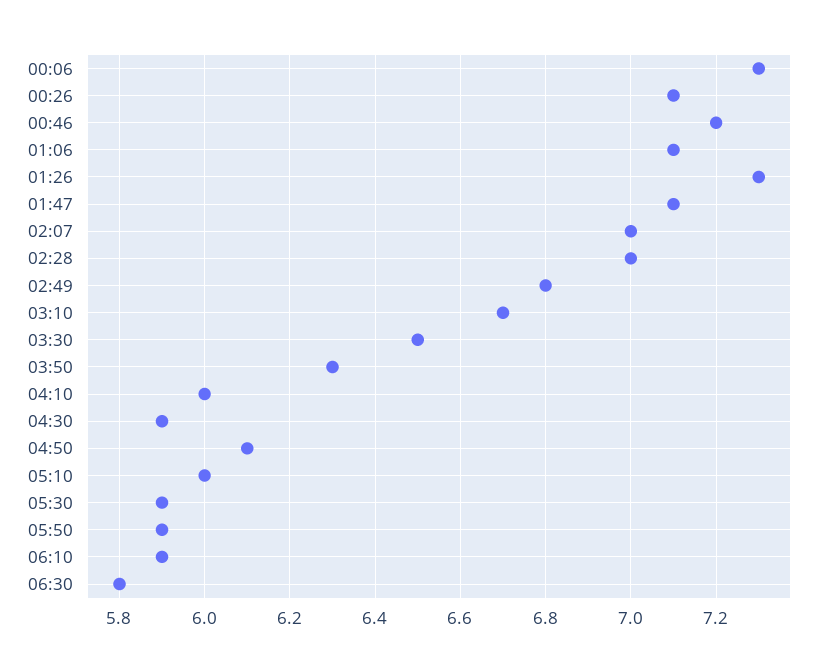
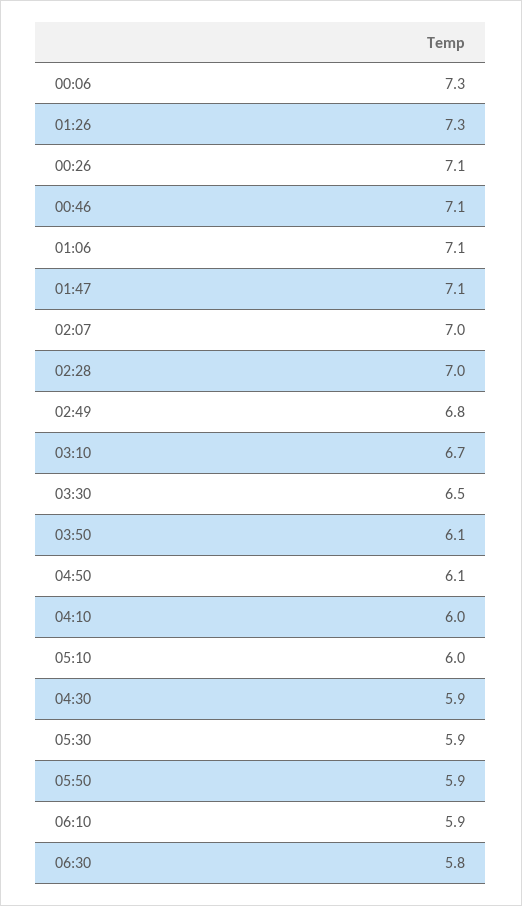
00:46: 7.2 -> 7.1
03:50: 6.3 -> 6.1

